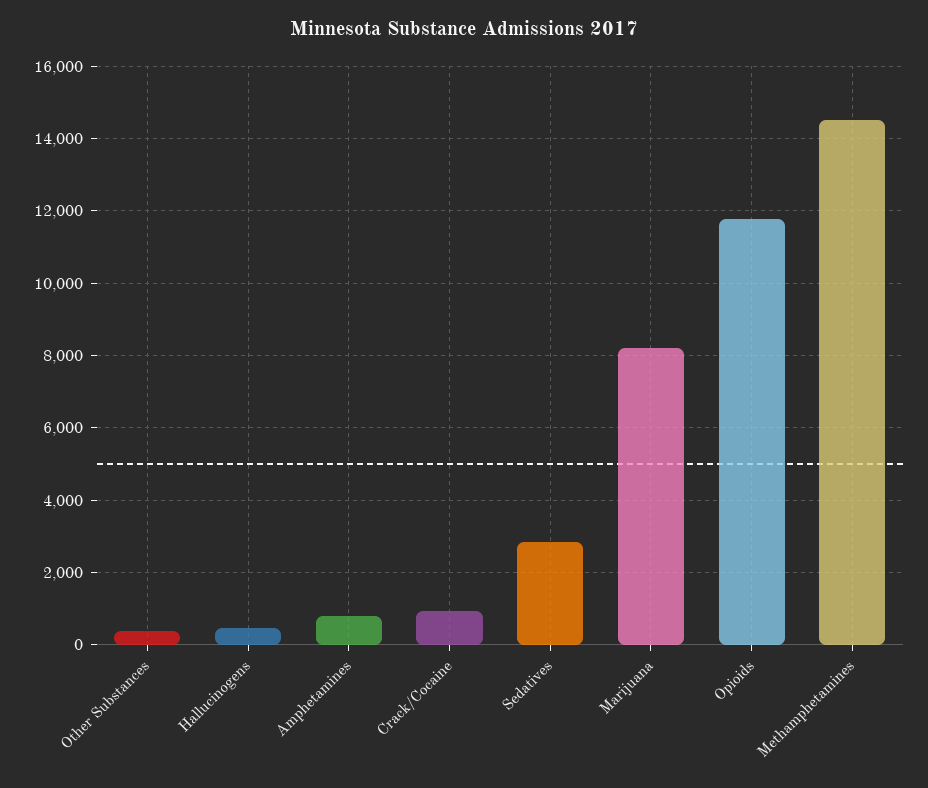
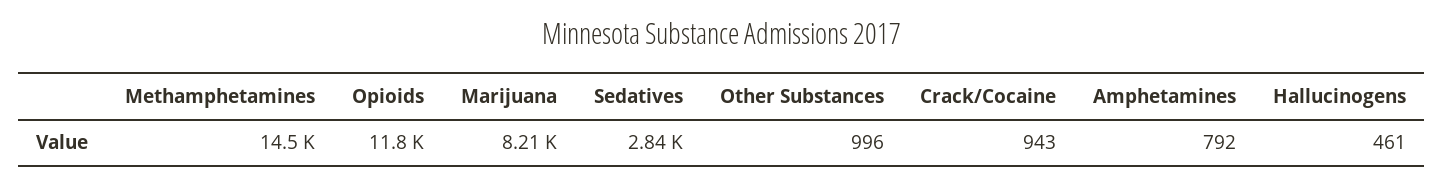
Other Substances: 400 -> 996

